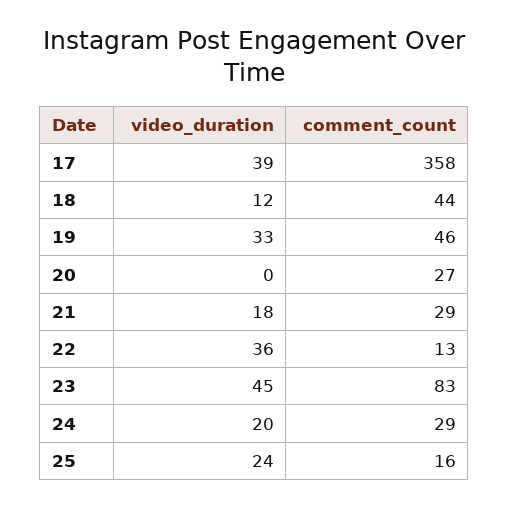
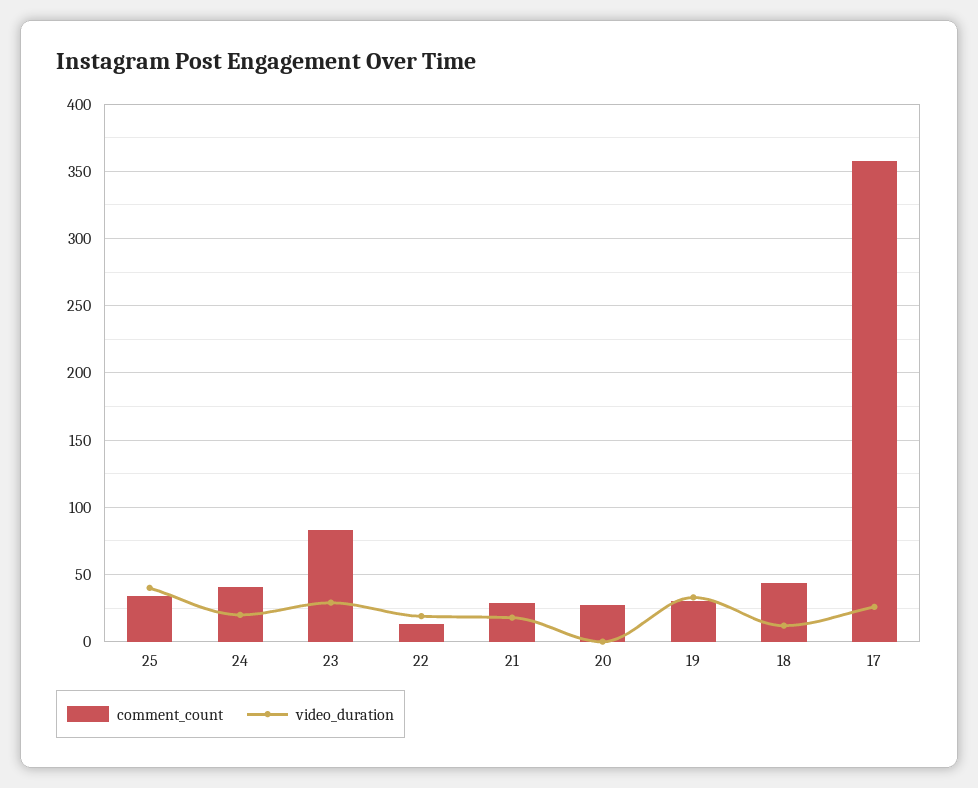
video_duration, 17: 39 -> 25
comment_count, 19: 46 -> 30
video_duration, 22: 36 -> 20
video_duration, 23: 45 -> 30
comment_count, 24: 29 -> 40
video_duration, 25: 24 -> 40
comment_count, 25: 16 -> 35

